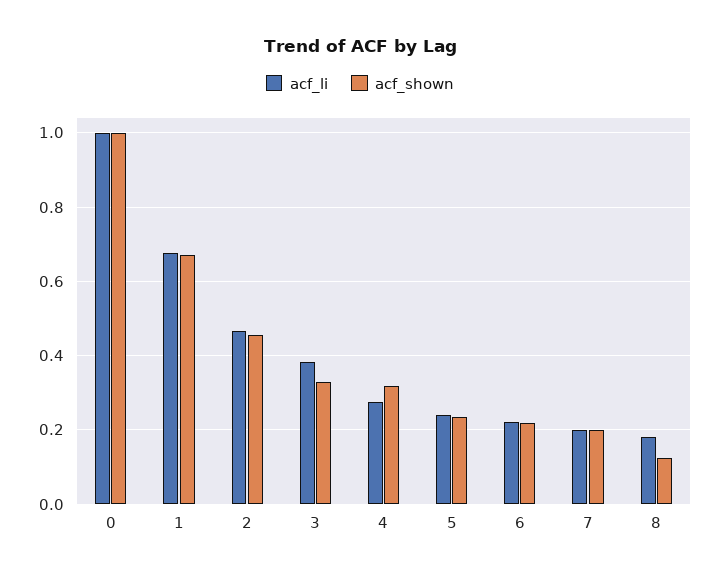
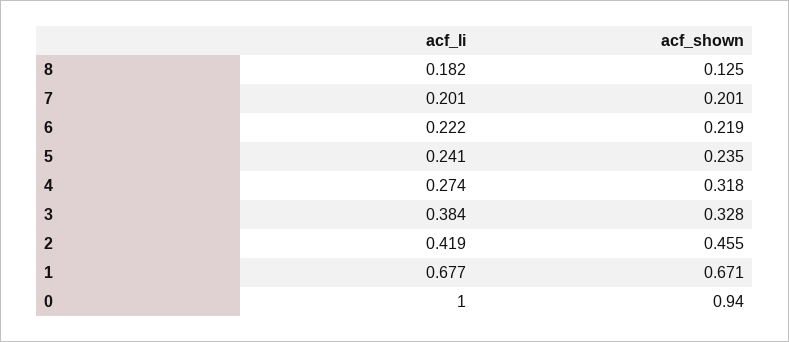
acf_shown, 0: 1 -> 0.94
acf_li, 2: 0.46 -> 0.419

